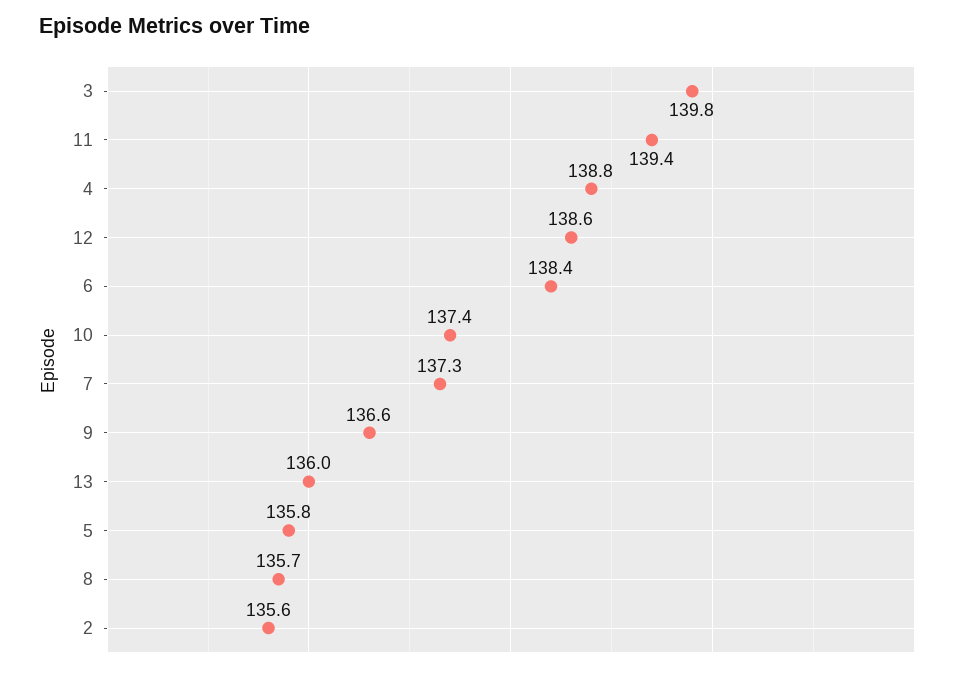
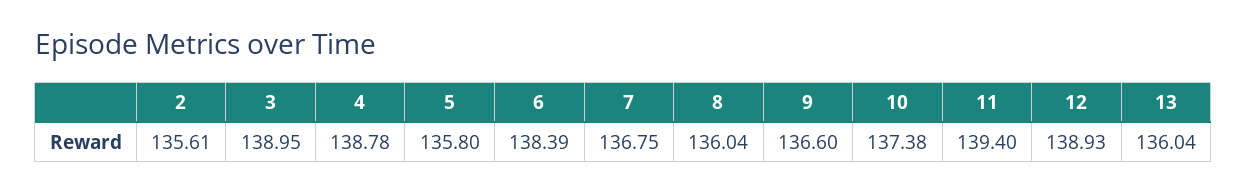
3: 139.8 -> 138.95
12: 138.6 -> 138.93
7: 137.3 -> 136.75
8: 135.7 -> 136.04

